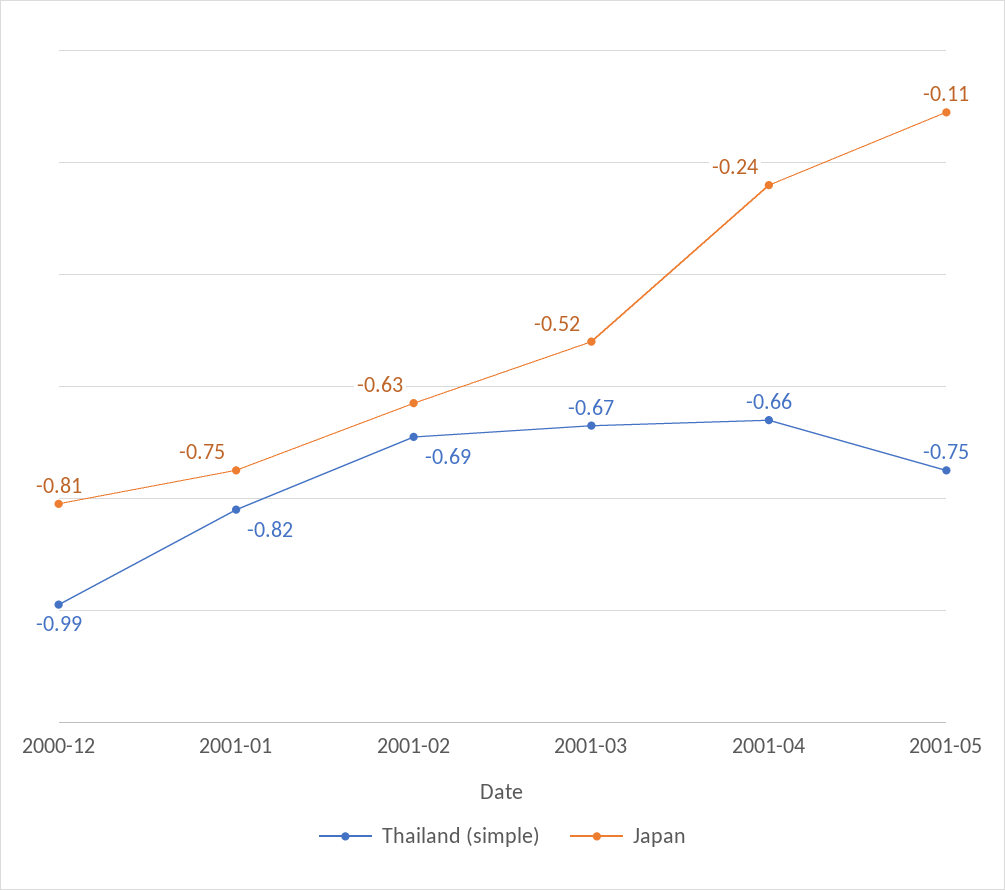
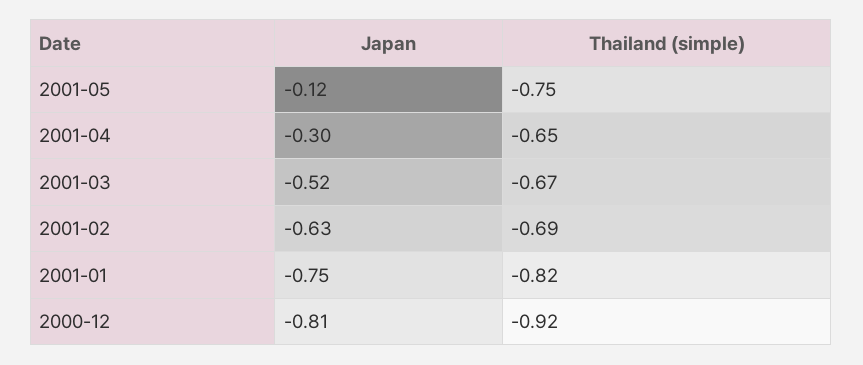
Thailand (simple), 2000-12: -0.99 -> -0.92
Thailand (simple), 2001-04: -0.66 -> -0.65
Japan, 2001-04: -0.24 -> -0.3
Japan, 2001-05: -0.11 -> -0.12

